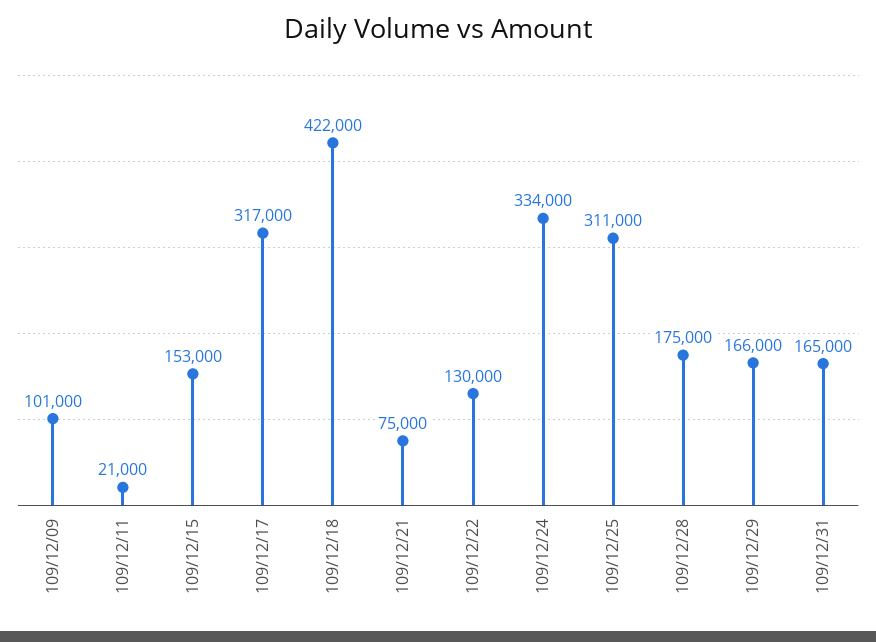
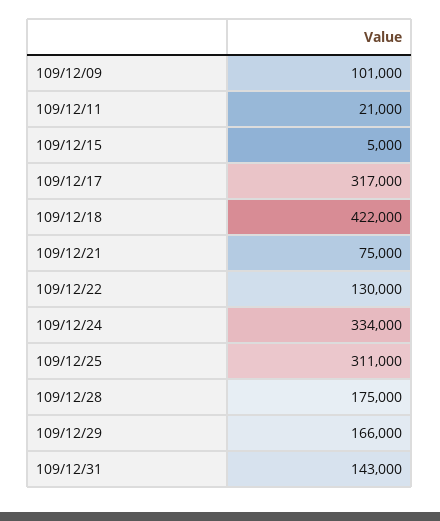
109/12/15: 153000 -> 5000
109/12/31: 165000 -> 143000

